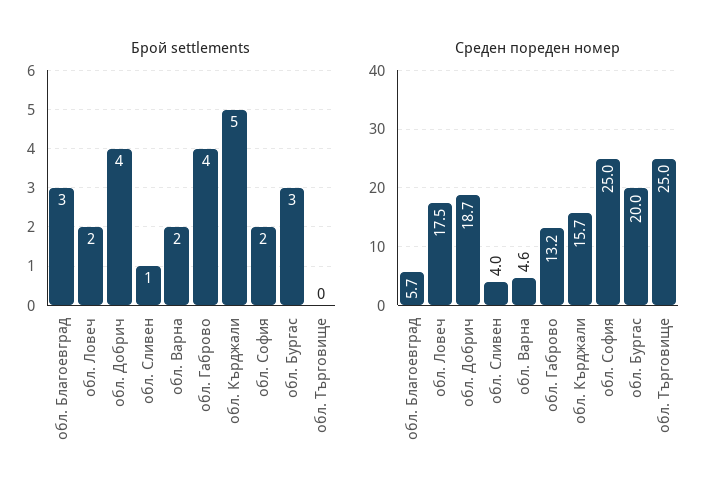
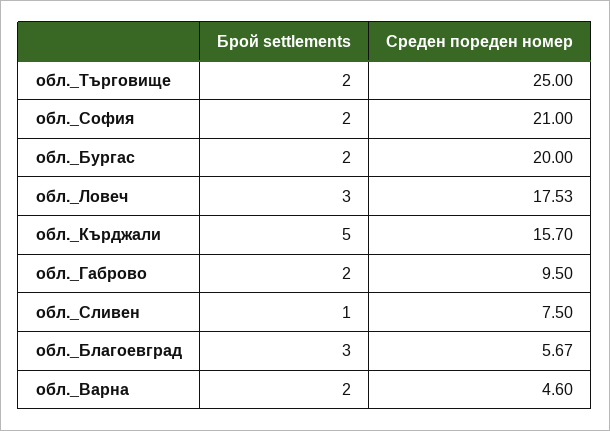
Брой settlements, обл. Ловеч: 2 -> 3
Брой settlements, обл. Добрич: 4 -> none
Брой settlements, обл. Габрово: 4 -> 2
Брой settlements, обл. Бургас: 3 -> 2
Брой settlements, обл. Търговище: 0 -> 2
Среден пореден номер, обл. Добрич: 18.7 -> none
Среден пореден номер, обл. Сливен: 4 -> 7.5
Среден пореден номер, обл. Габрово: 13.2 -> 9.5
Среден пореден номер, обл. София: 25 -> 21

